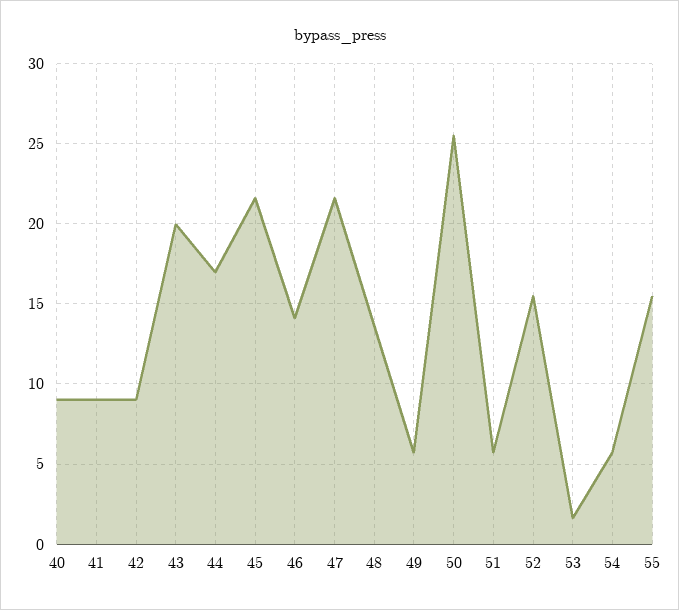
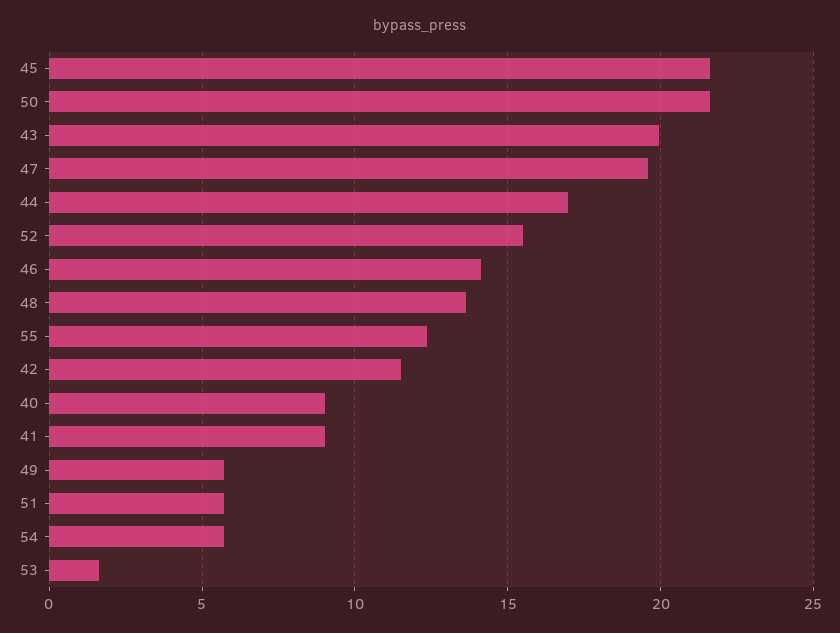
42: 9 -> 11.5
47: 21.5 -> 19.5
50: 25.5 -> 21.5
55: 15.5 -> 12.5

